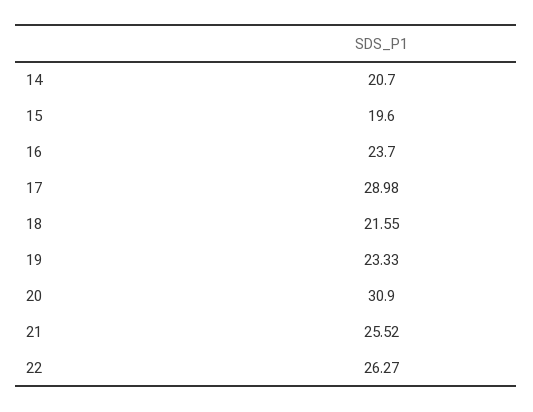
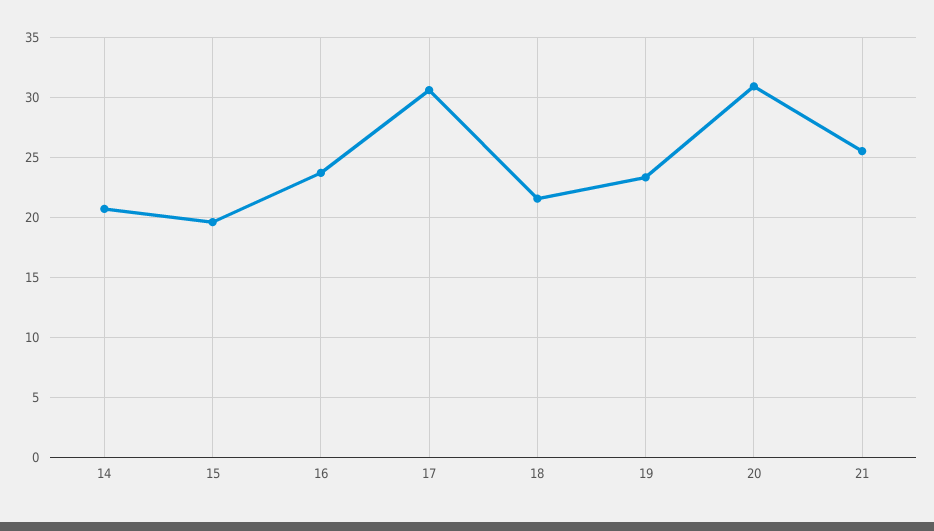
17: 28.98 -> 30.5
22: 26.27 -> none

